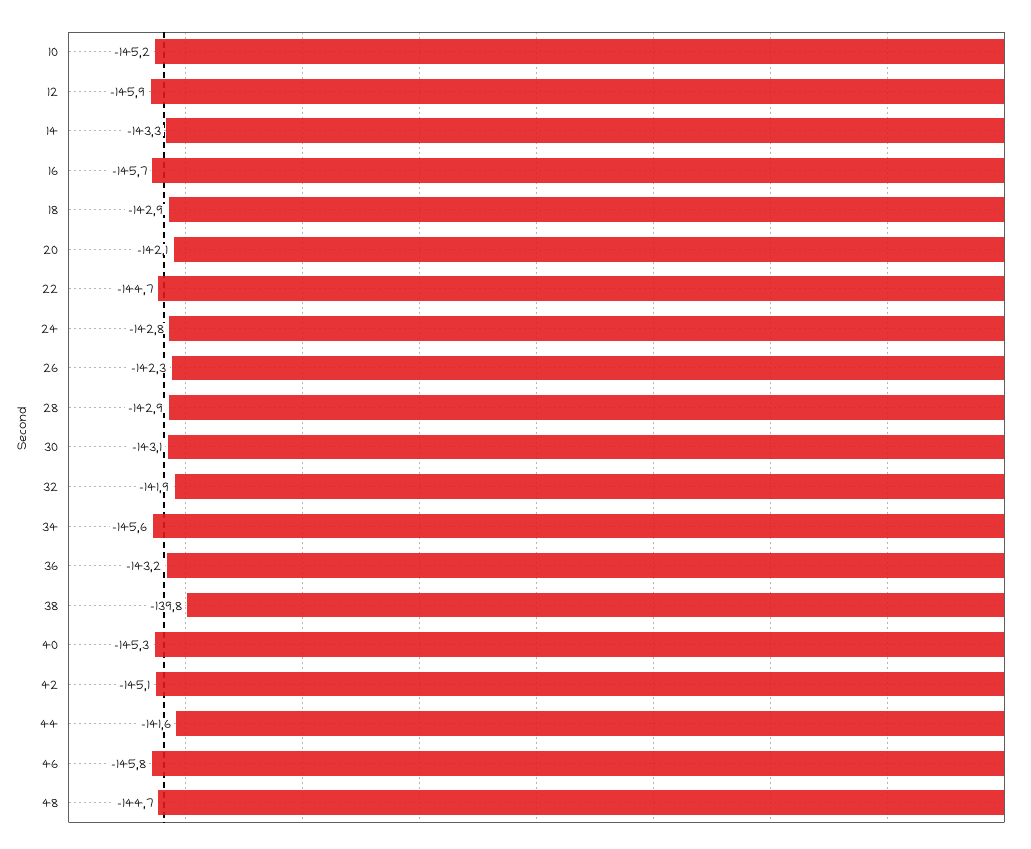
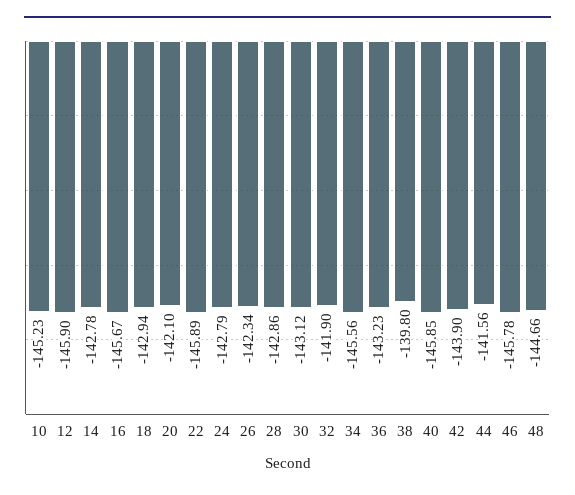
14: -143.3 -> -142.78
22: -144.7 -> -145.89
40: -145.3 -> -145.85
42: -145.1 -> -143.9

